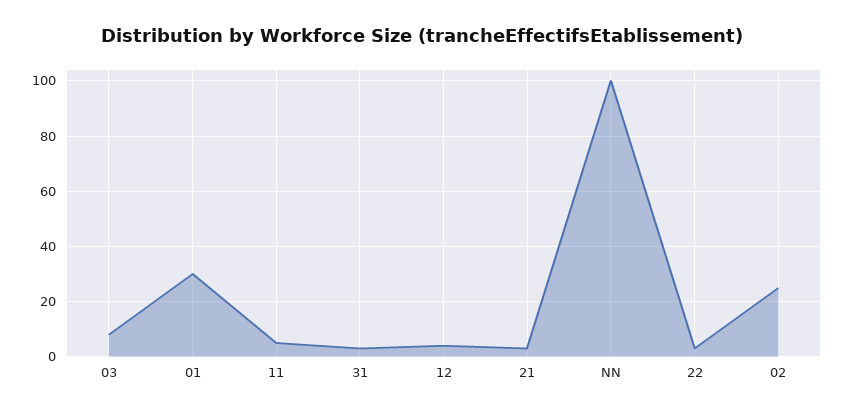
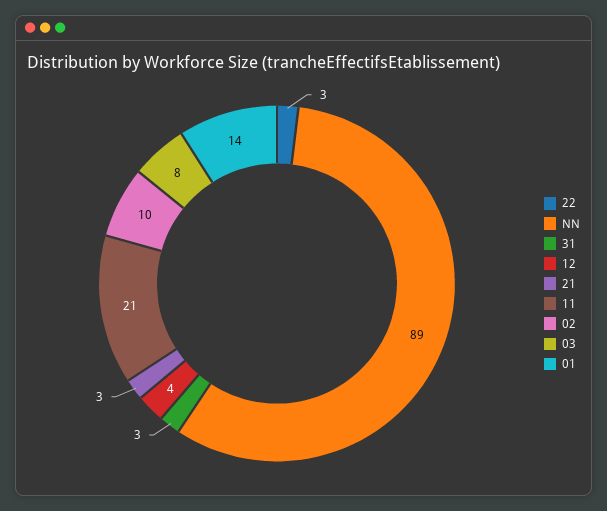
01: 30 -> 14
11: 5 -> 21
NN: 100 -> 89
02: 25 -> 10

